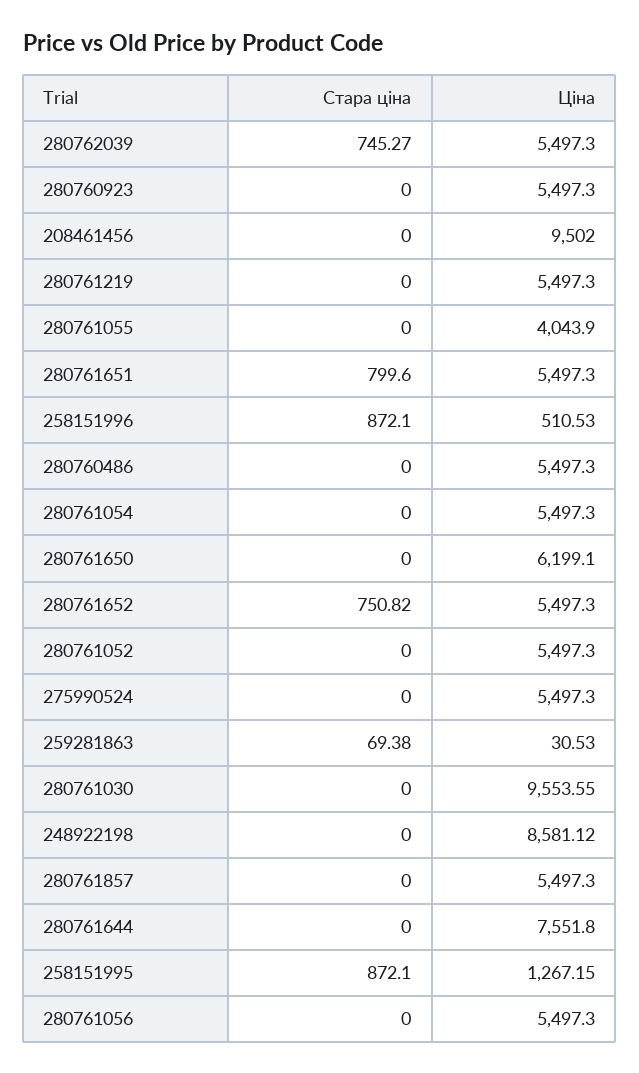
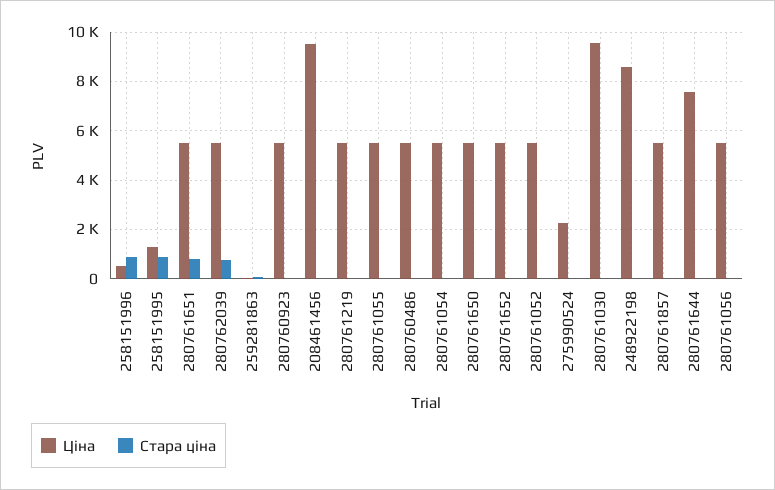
Ціна, 280761055: 4043.9 -> 5500
Ціна, 280761650: 6199.1 -> 5500
Стара ціна, 280761652: 750.82 -> 0
Ціна, 275990524: 5497.3 -> 2250

